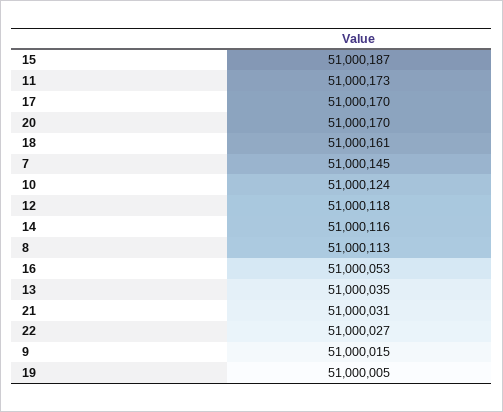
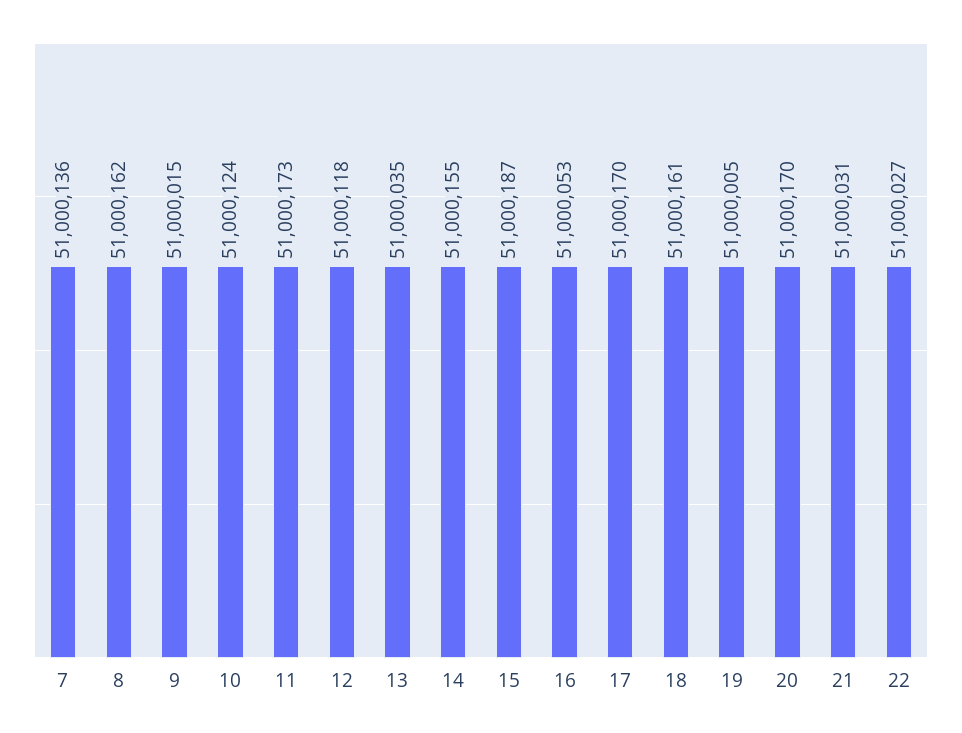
7: 51000145 -> 51000136
14: 51000116 -> 51000155
8: 51000113 -> 51000162

